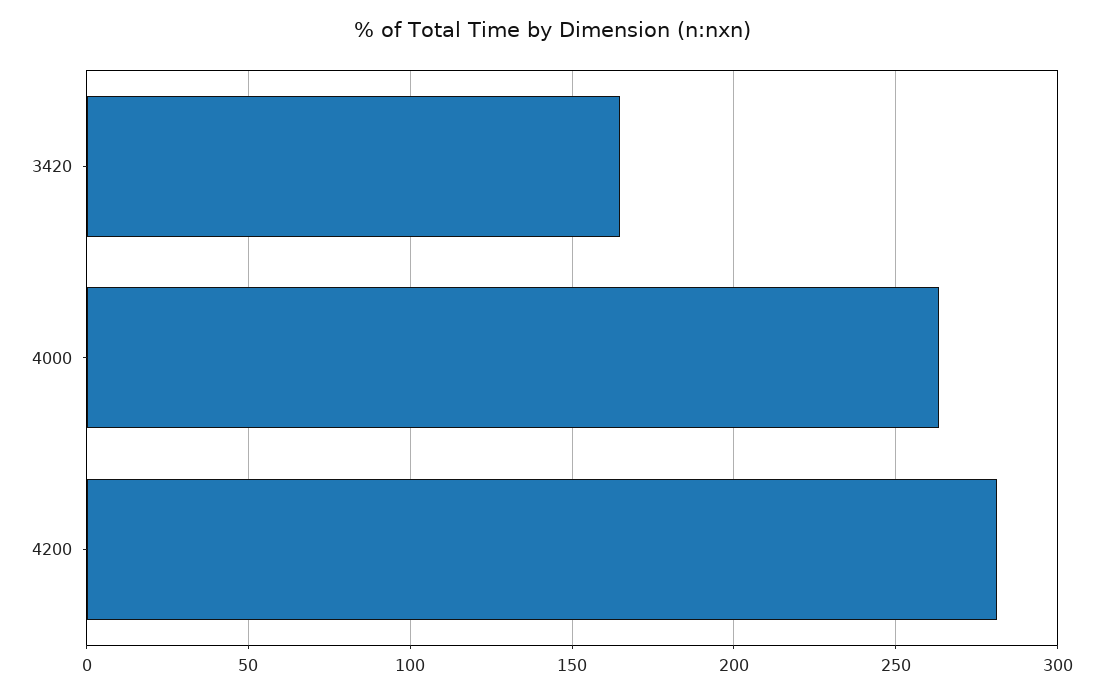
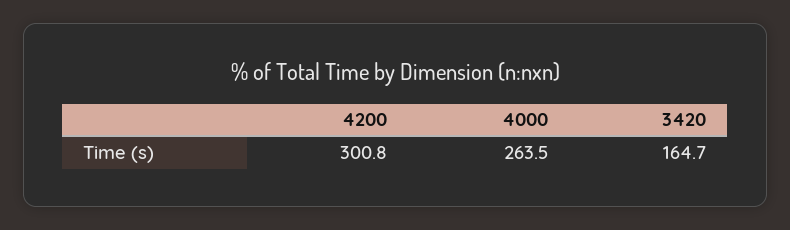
4200: 280 -> 300.8

